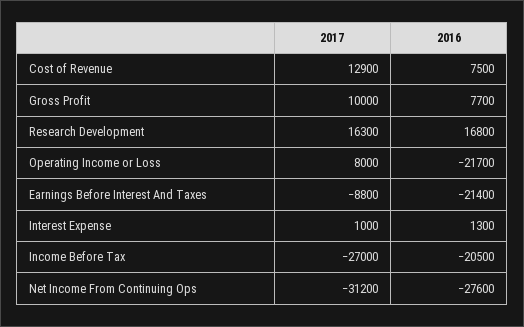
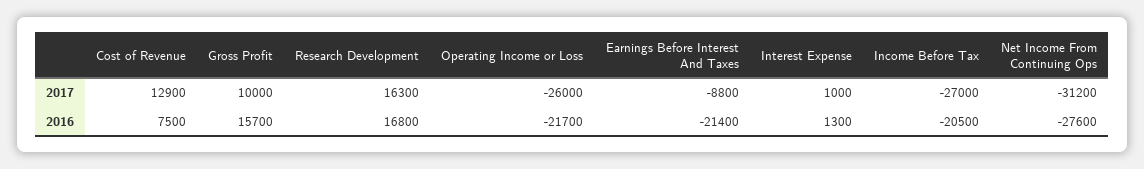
2016, Gross Profit: 7700 -> 15700
2017, Operating Income or Loss: 8000 -> -26000

